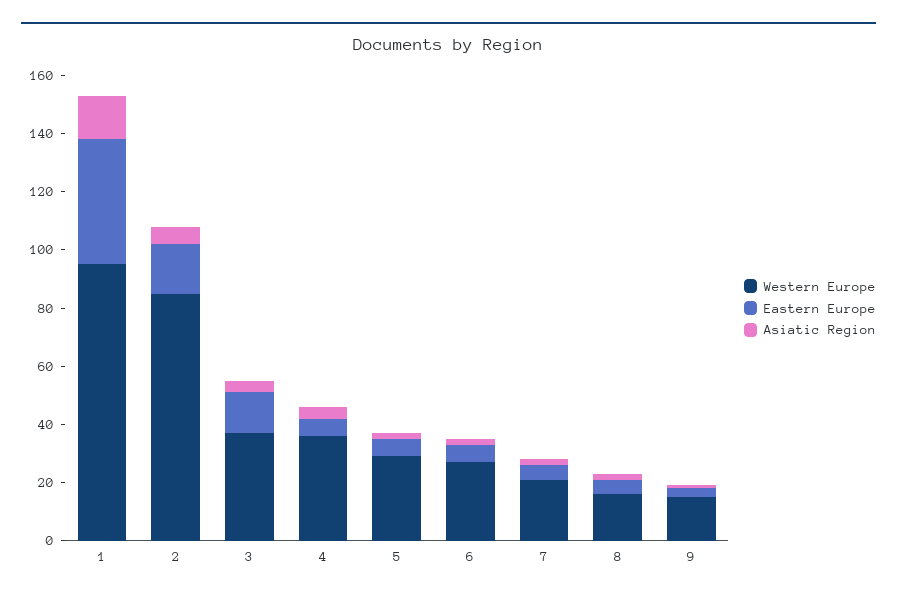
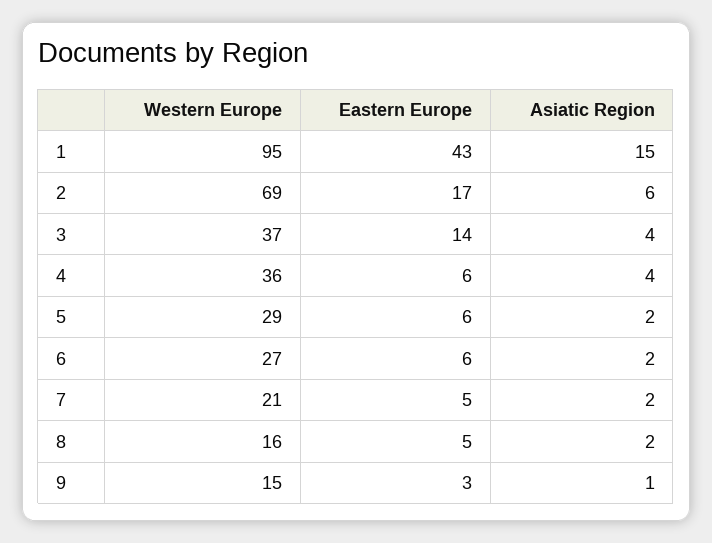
Western Europe, 2: 85 -> 69

